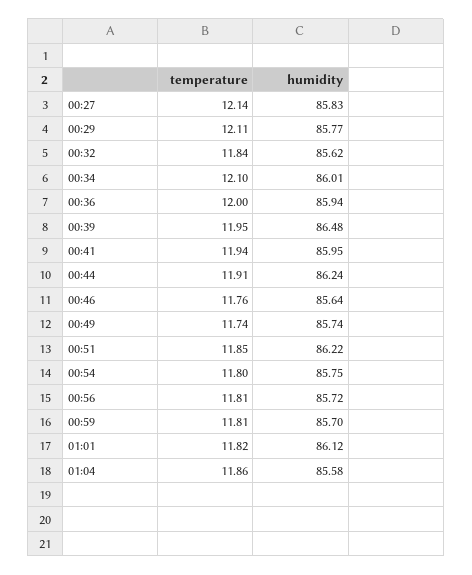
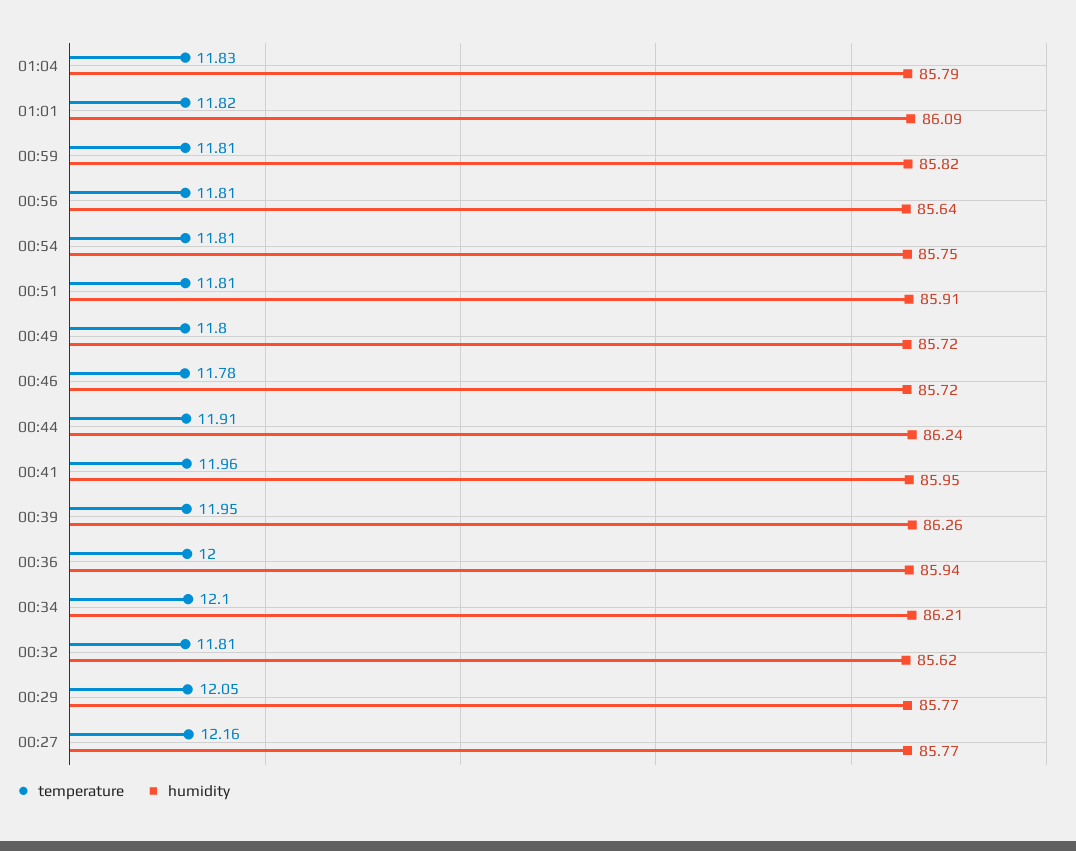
temperature, 00:27: 12.14 -> 12.16
humidity, 00:27: 85.83 -> 85.77
temperature, 00:29: 12.11 -> 12.05
temperature, 00:32: 11.84 -> 11.81
humidity, 00:34: 86.01 -> 86.21
humidity, 00:39: 86.48 -> 86.26
temperature, 00:41: 11.94 -> 11.96
temperature, 00:46: 11.76 -> 11.78
humidity, 00:46: 85.64 -> 85.72
temperature, 00:49: 11.74 -> 11.8
humidity, 00:49: 85.74 -> 85.72
temperature, 00:51: 11.85 -> 11.81
humidity, 00:51: 86.22 -> 85.91
temperature, 00:54: 11.8 -> 11.81
humidity, 00:56: 85.72 -> 85.64
humidity, 00:59: 85.7 -> 85.82
humidity, 01:01: 86.12 -> 86.09
temperature, 01:04: 11.86 -> 11.83
humidity, 01:04: 85.58 -> 85.79

